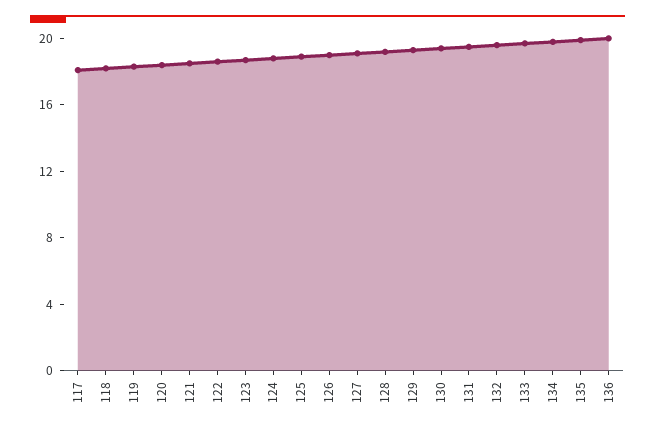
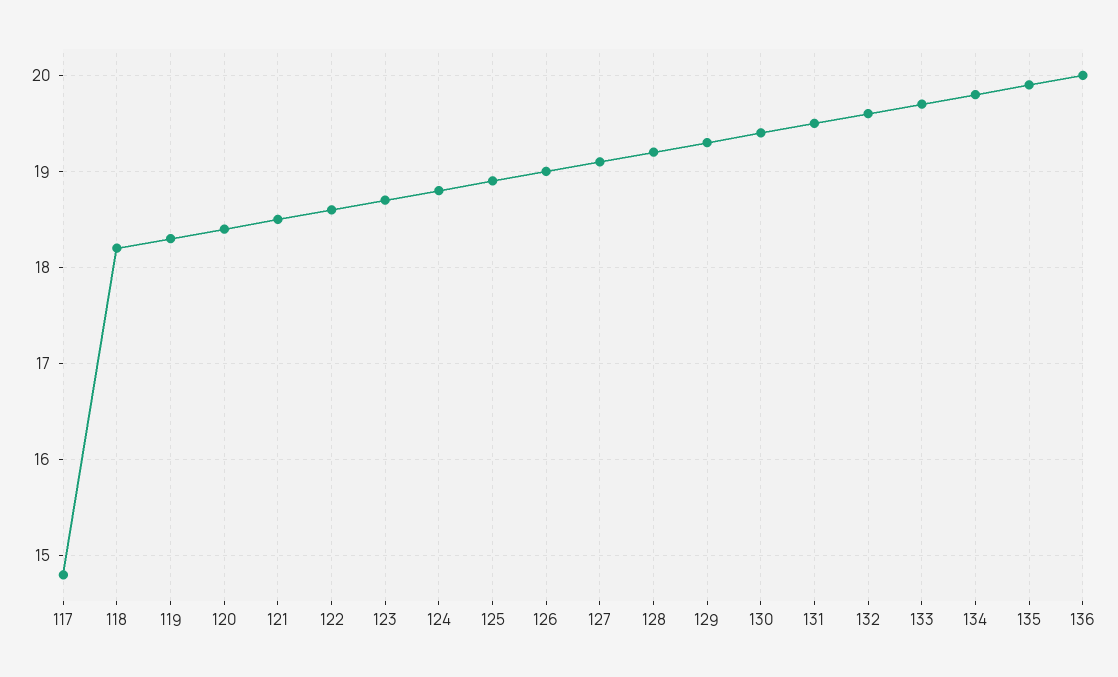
117: 18 -> 14.8

